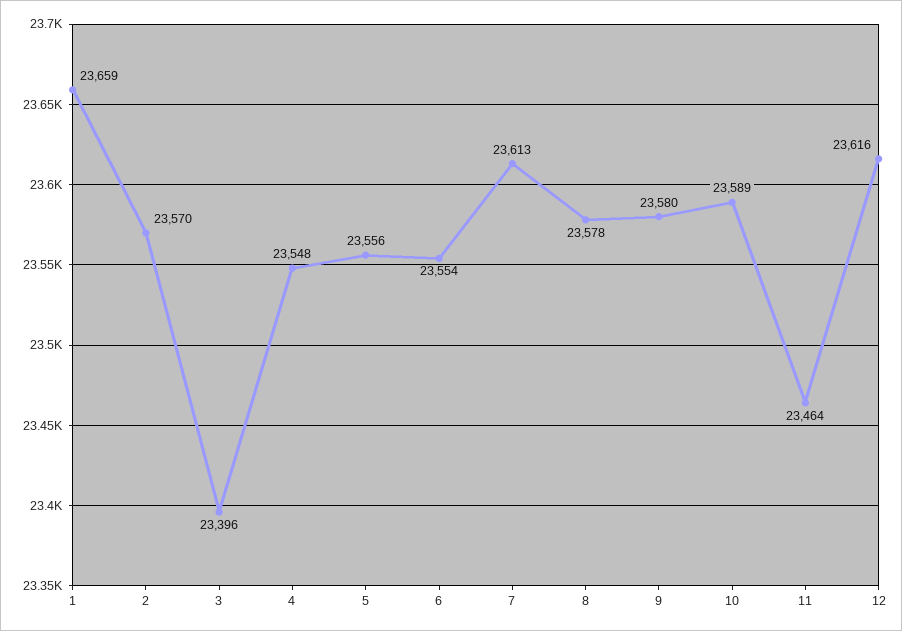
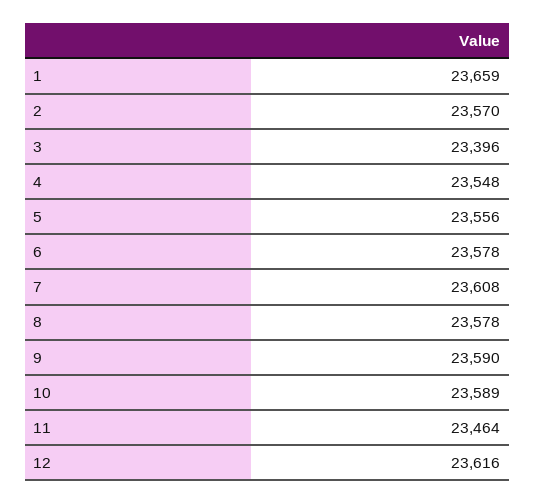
6: 23554 -> 23578
7: 23613 -> 23608
9: 23580 -> 23590

